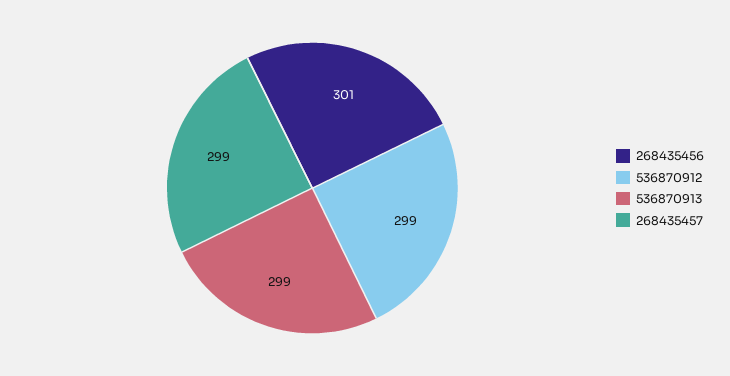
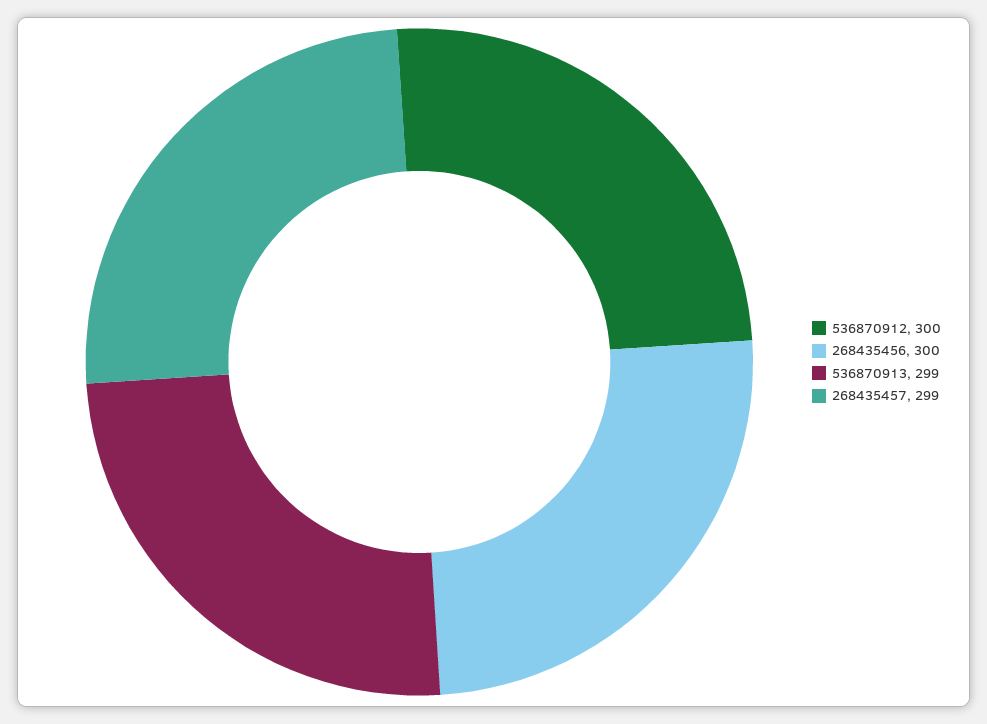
268435456: 301 -> 300
536870912: 299 -> 300

